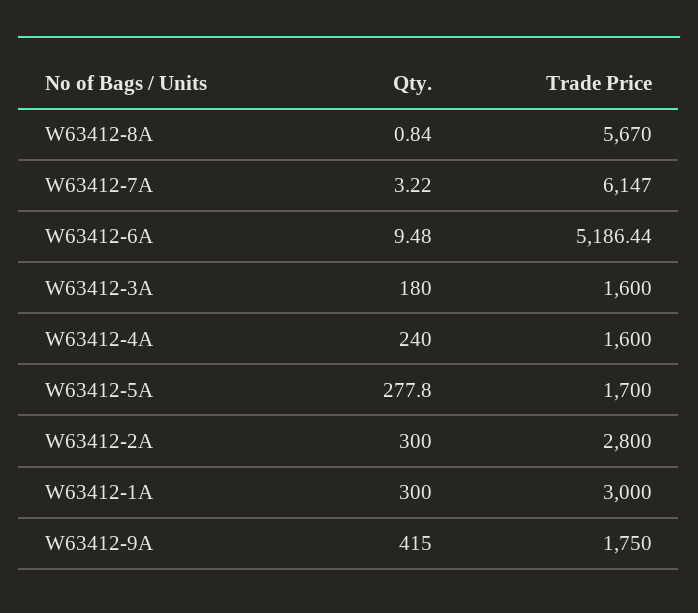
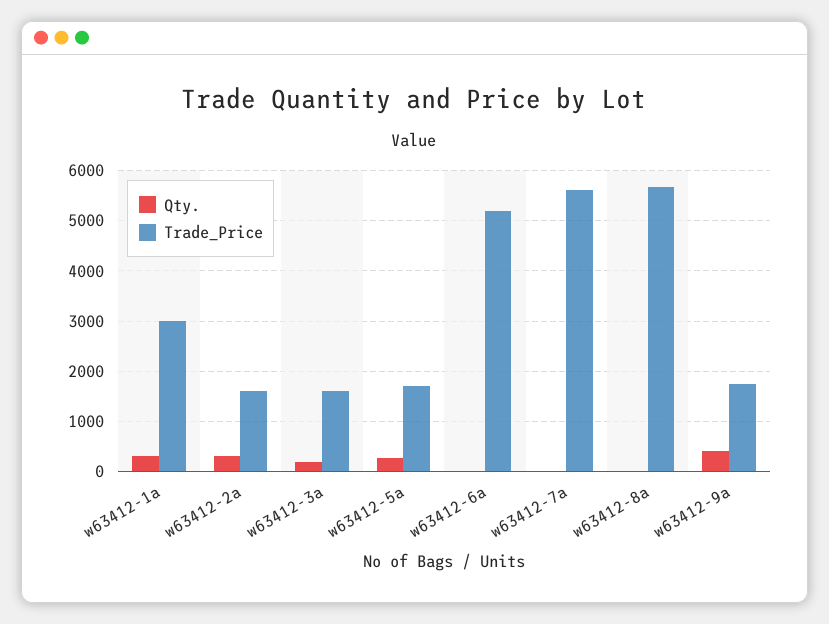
Trade Price, W63412-7A: 6147 -> 5600
Qty., W63412-4A: 240 -> none
Trade Price, W63412-4A: 1600 -> none
Trade Price, W63412-2A: 2800 -> 1600

